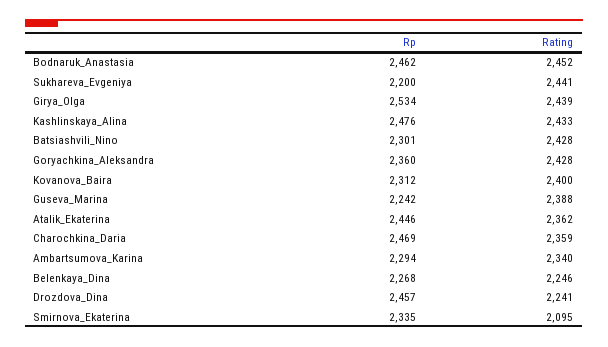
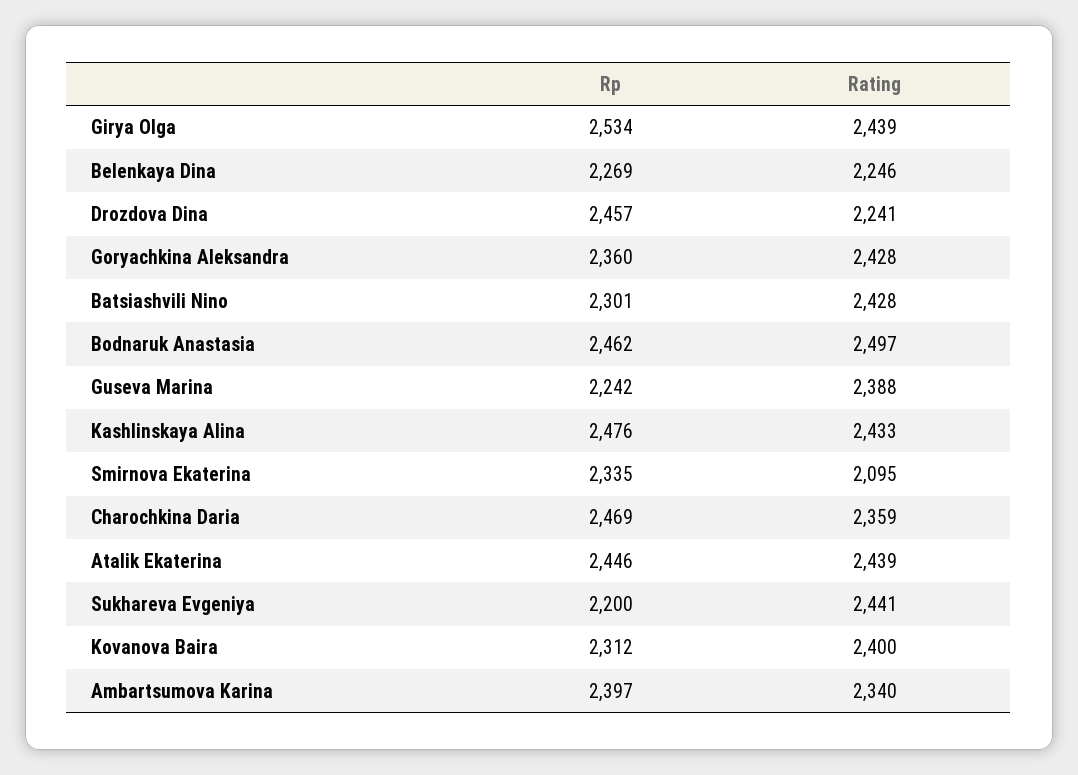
Rating, Bodnaruk_Anastasia: 2452 -> 2497
Rating, Atalik_Ekaterina: 2362 -> 2439
Rp, Ambartsumova_Karina: 2294 -> 2397
Rp, Belenkaya_Dina: 2268 -> 2269

